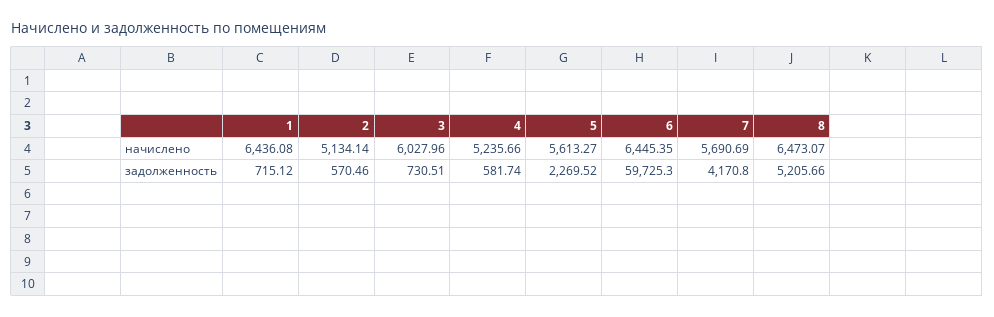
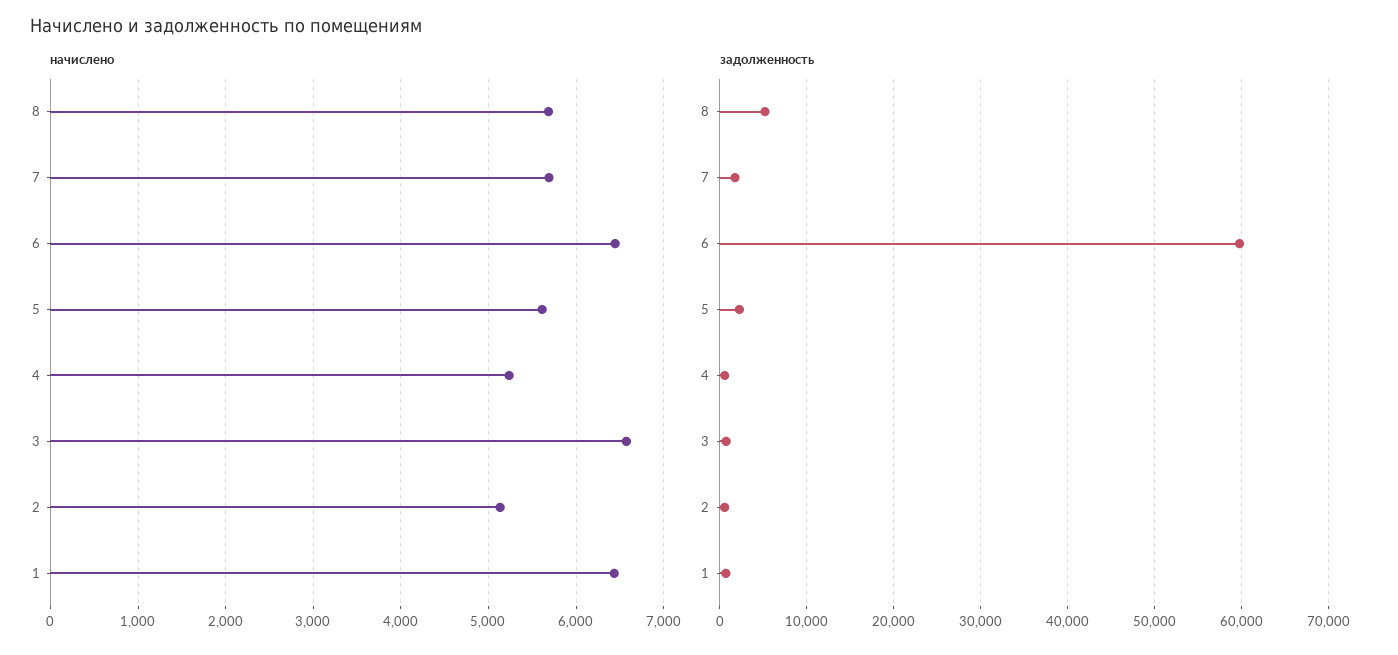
начислено, 3: 6027.96 -> 6600
начислено, 8: 6473.07 -> 5700
задолженность, 7: 4170.8 -> 2000

